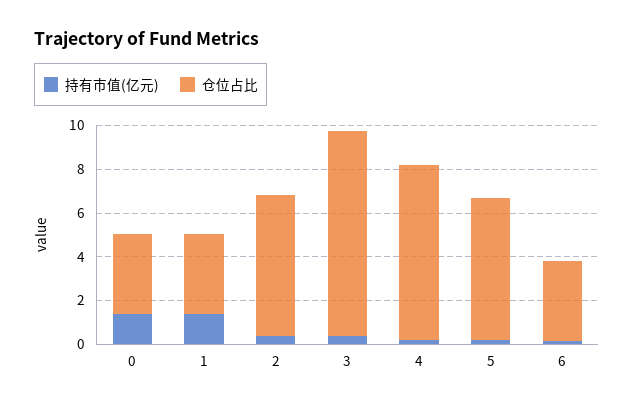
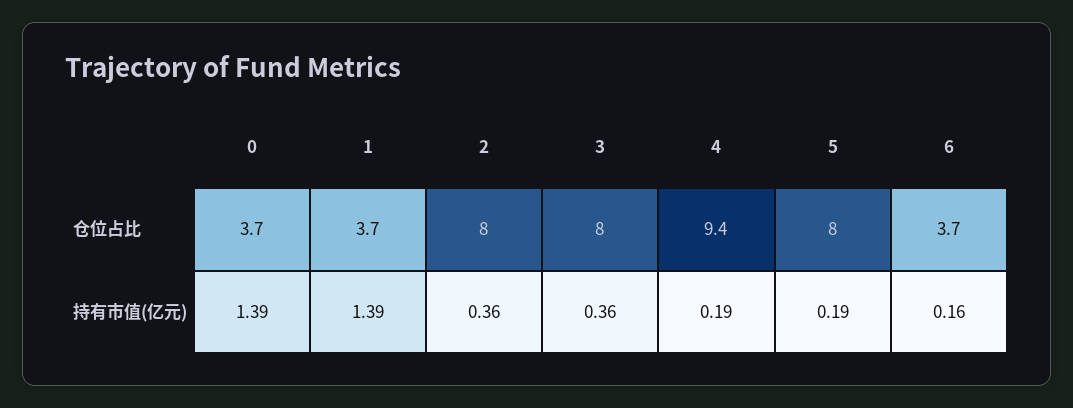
仓位占比, 2: 6.5 -> 8
仓位占比, 3: 9.5 -> 8
仓位占比, 4: 8 -> 9.4
仓位占比, 5: 6.5 -> 8

